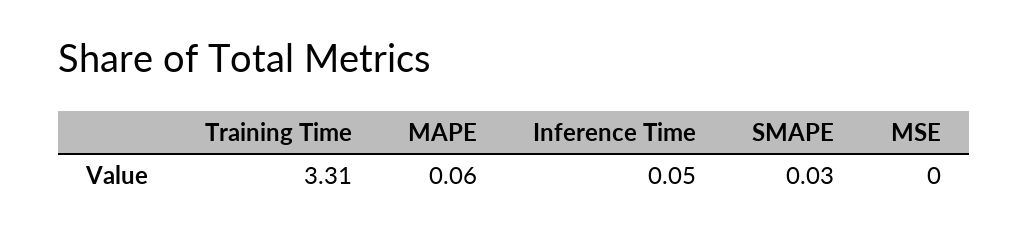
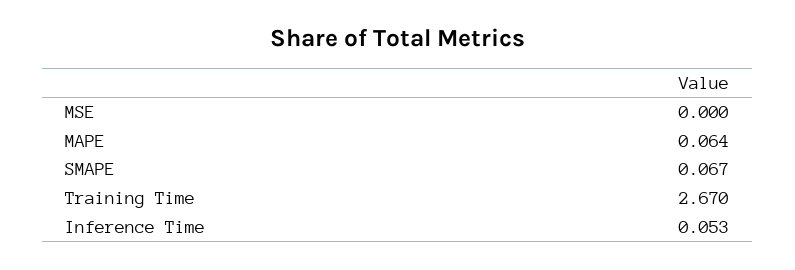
Training Time: 3.31 -> 2.67
SMAPE: 0.03 -> 0.067

